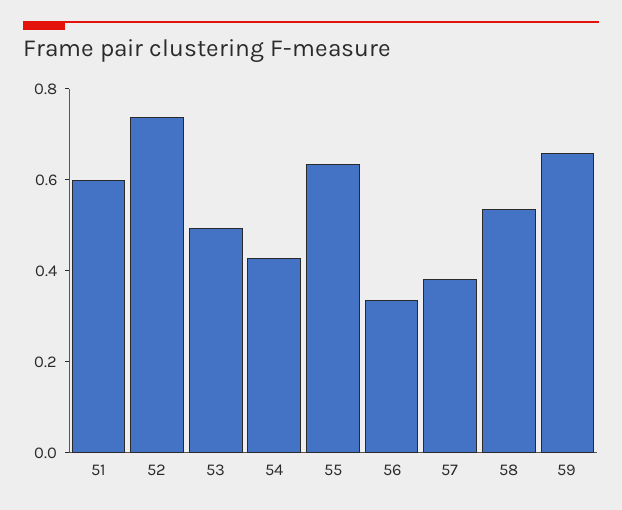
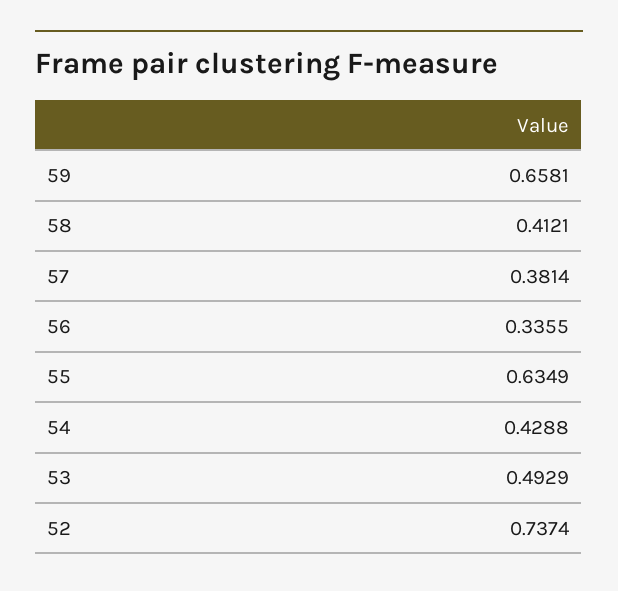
51: 0.6 -> none
58: 0.55 -> 0.4121

